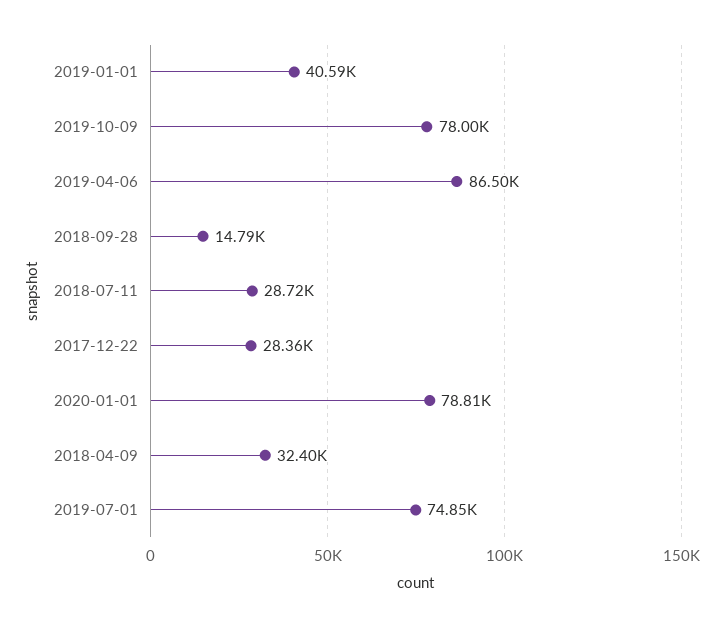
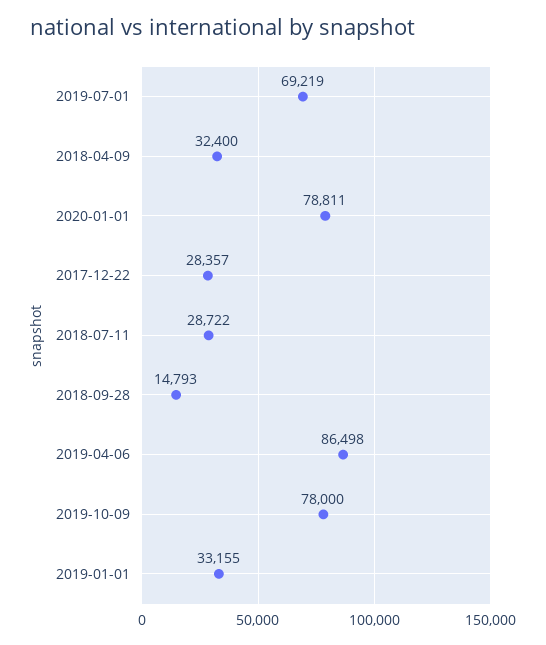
2019-01-01: 40590 -> 33155
2019-07-01: 74850 -> 69219

